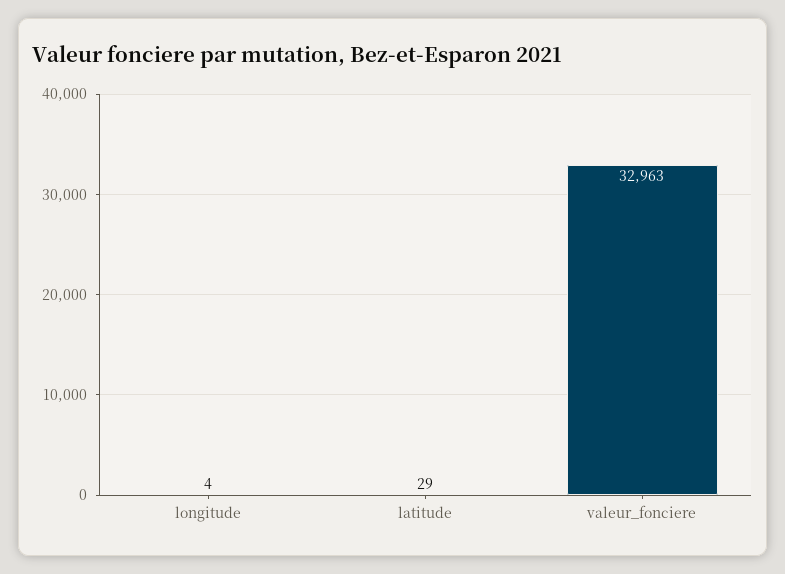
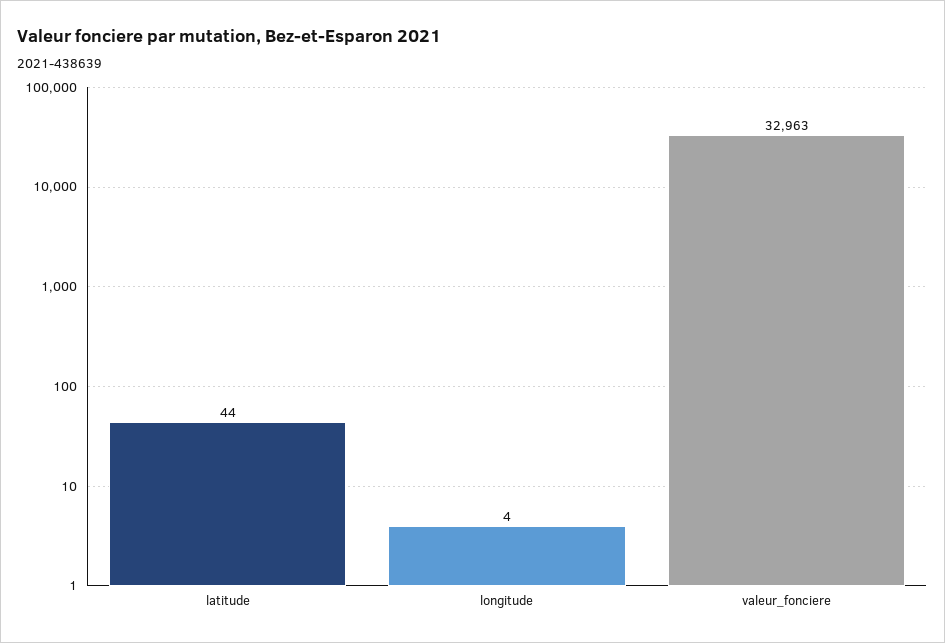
latitude: 29 -> 44

